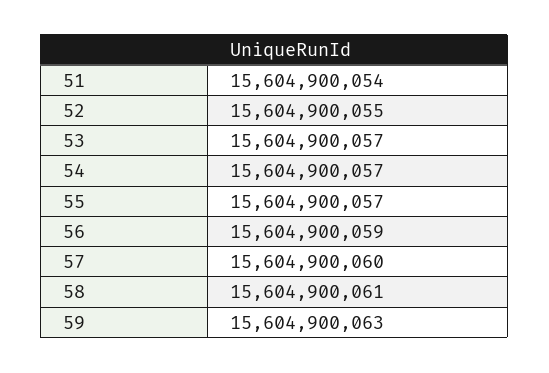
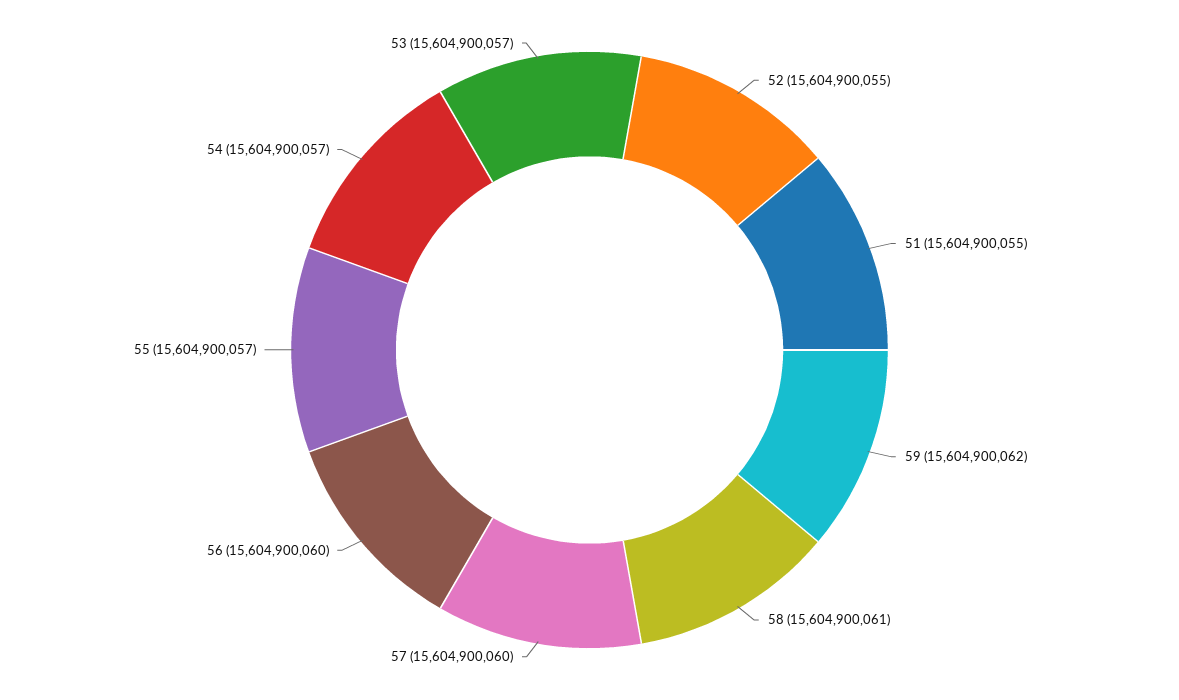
51: 15604900054 -> 15604900055
56: 15604900059 -> 15604900060
59: 15604900063 -> 15604900062

